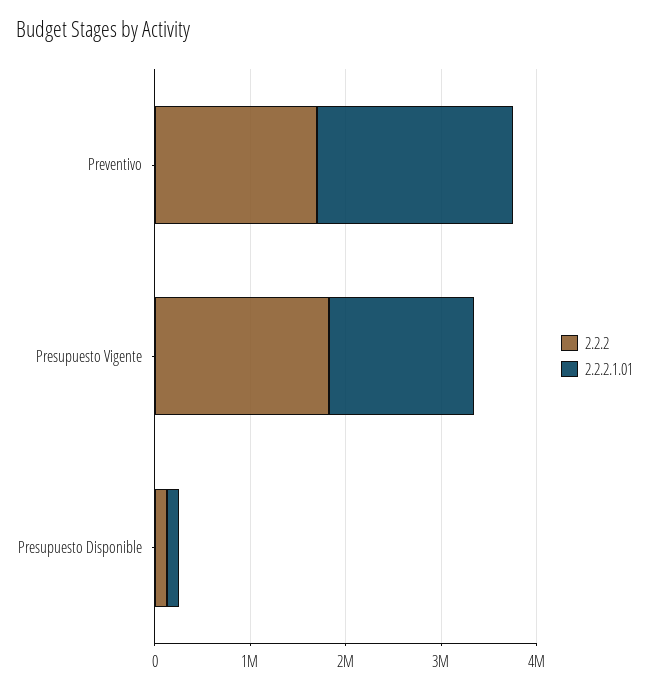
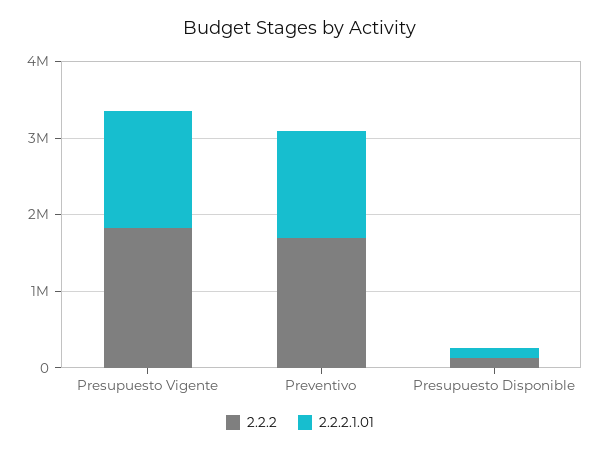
2.2.2.1.01, Preventivo: 2000000 -> 1400000

